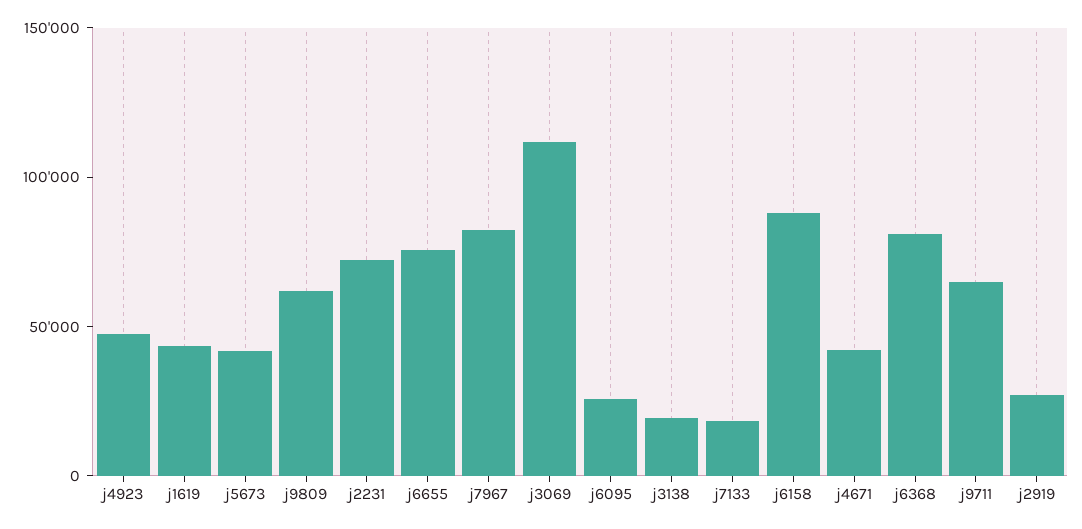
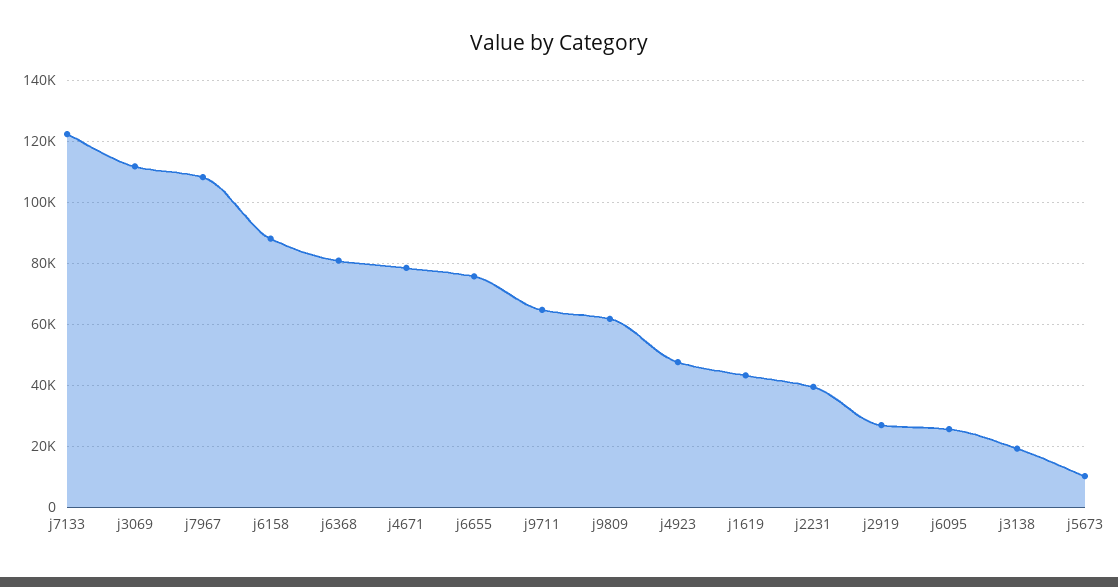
j5673: 40000 -> 10000
j2231: 70000 -> 40000
j7967: 80000 -> 108000
j7133: 20000 -> 122000
j4671: 40000 -> 78000

